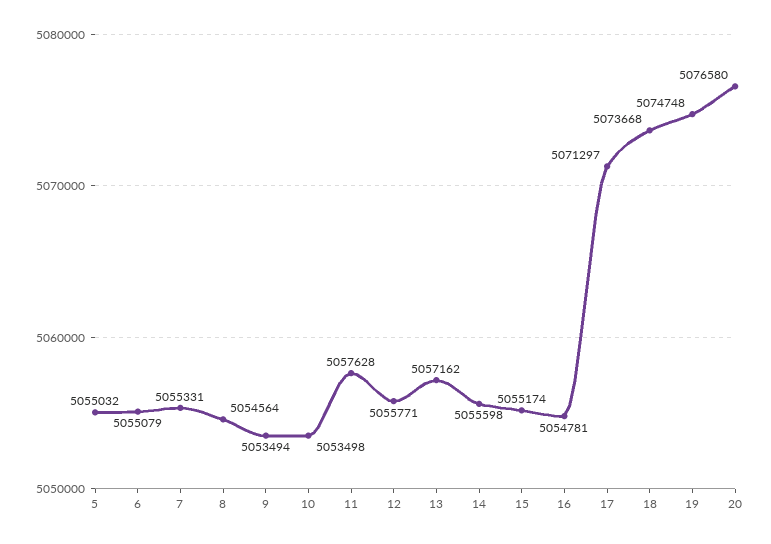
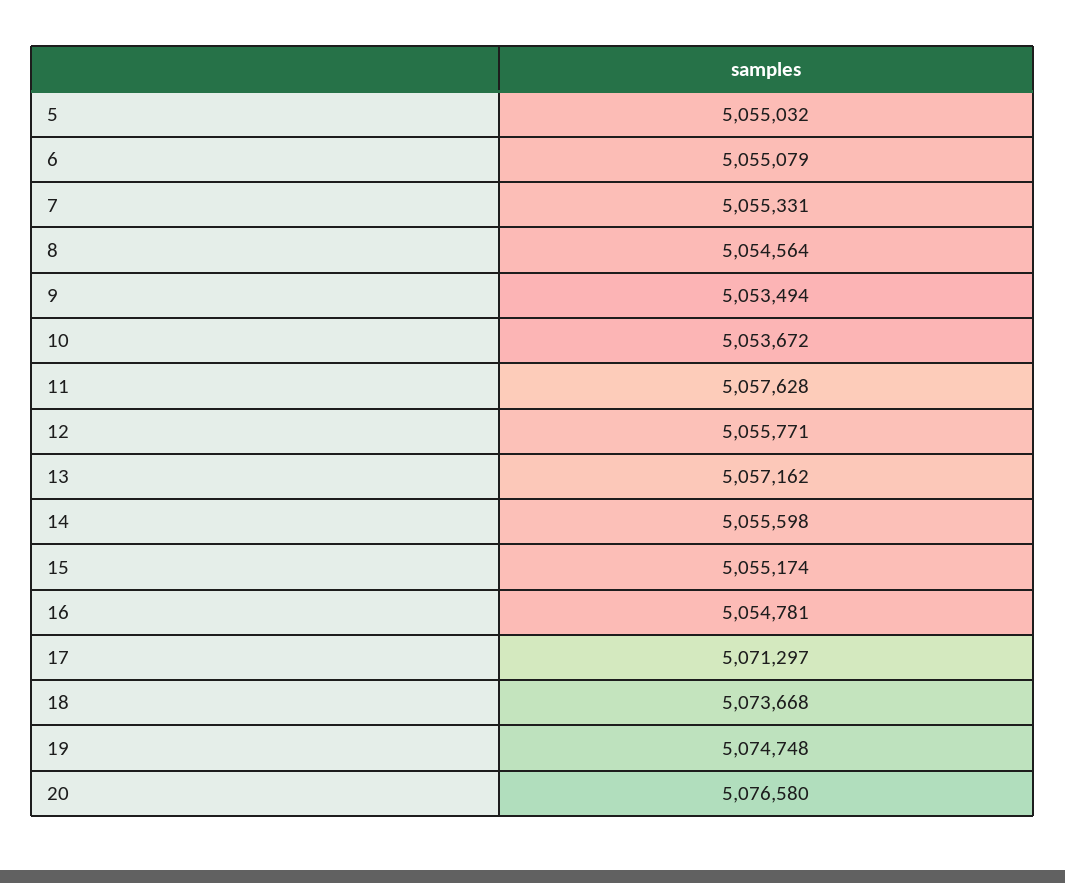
10: 5053498 -> 5053672

